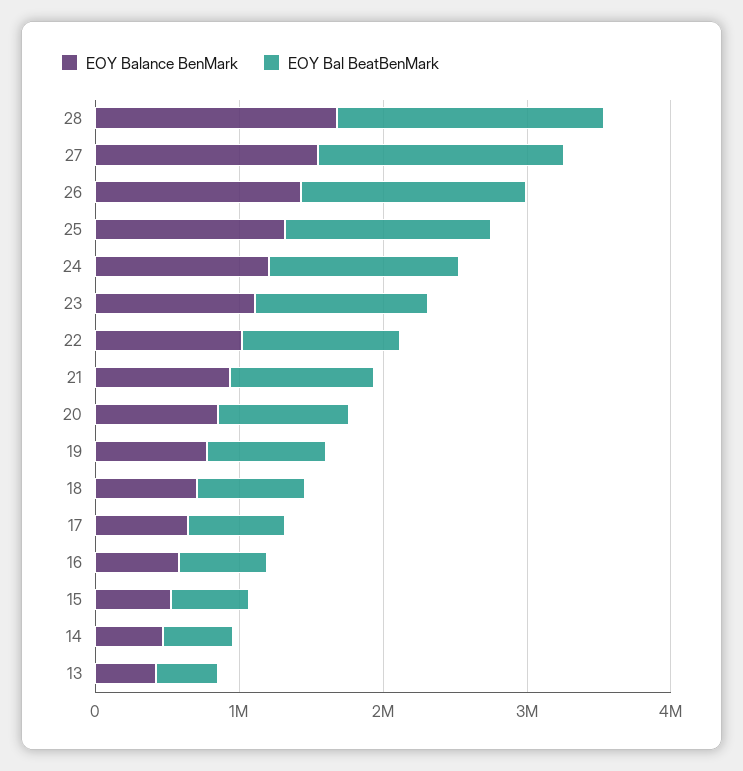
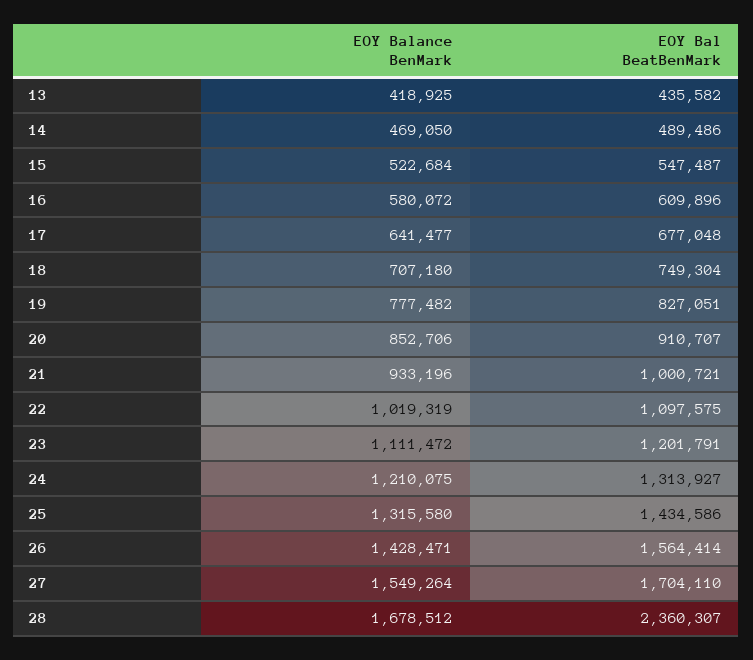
EOY Bal BeatBenMark, 28: 1800000 -> 2360307

